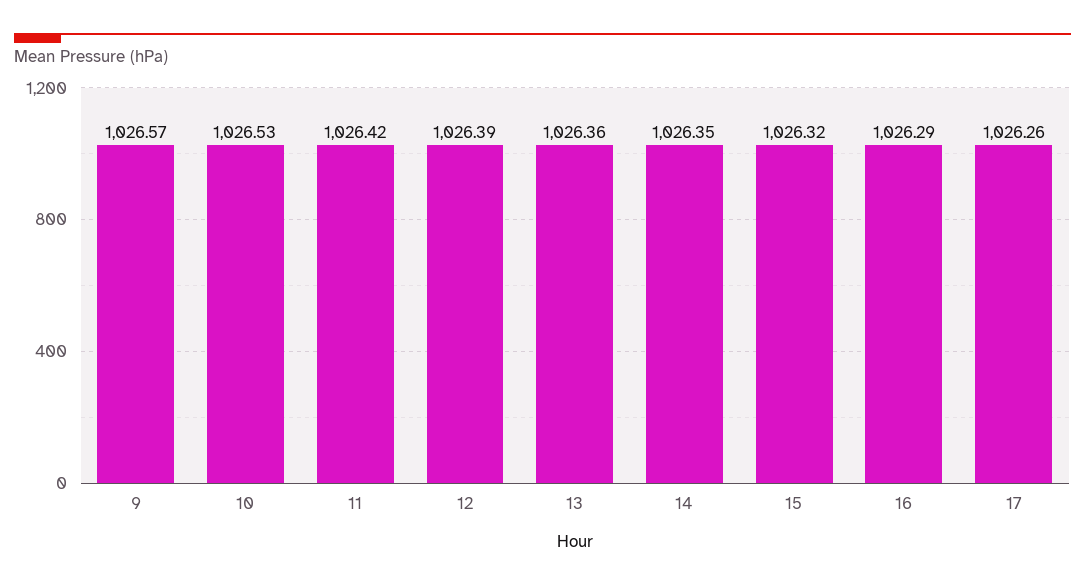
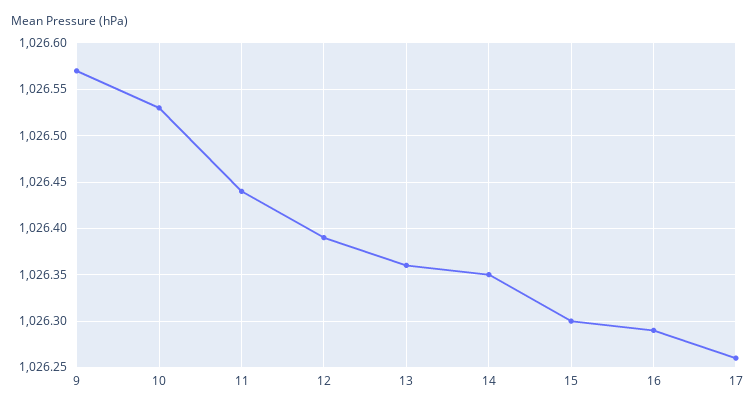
11: 1026.42 -> 1026.44
15: 1026.32 -> 1026.3

